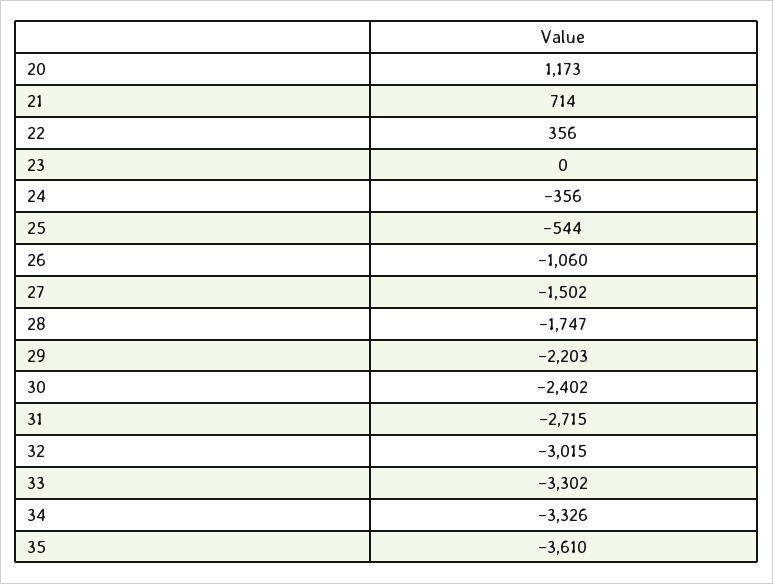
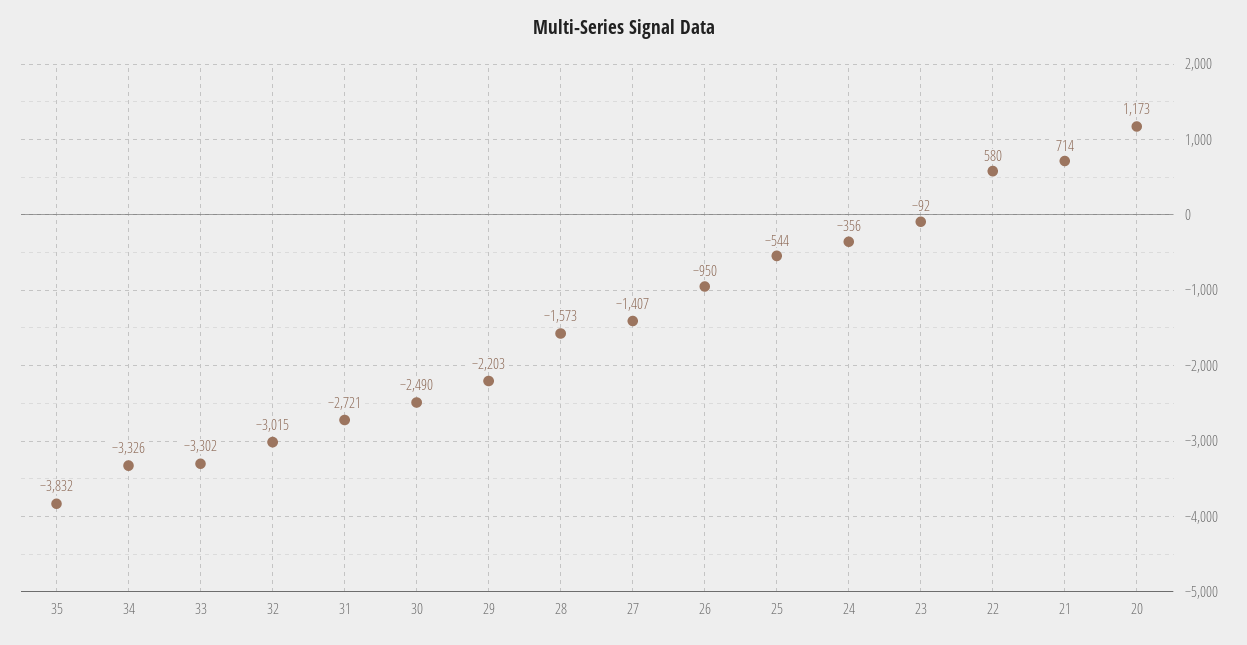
22: 356 -> 580
23: 0 -> -92
26: -1060 -> -950
27: -1502 -> -1407
28: -1747 -> -1573
30: -2402 -> -2490
31: -2715 -> -2721
35: -3610 -> -3832

